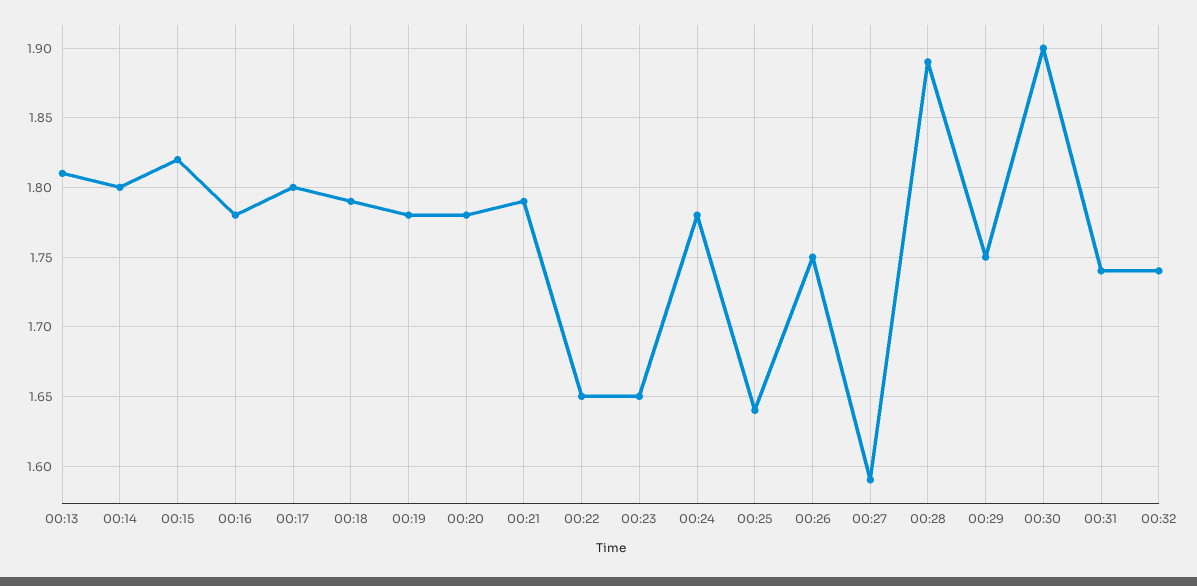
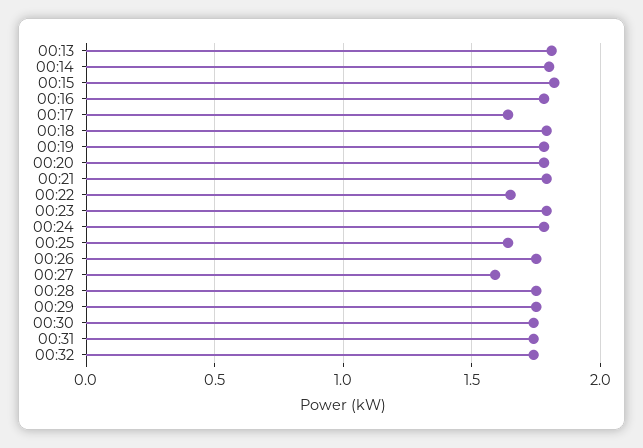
00:17: 1.8 -> 1.65
00:23: 1.65 -> 1.8
00:28: 1.89 -> 1.75
00:30: 1.9 -> 1.75

